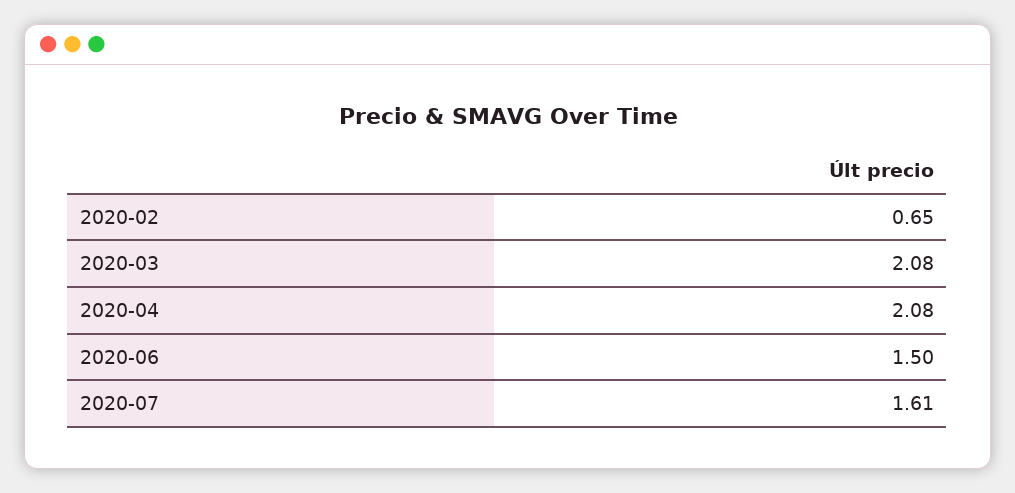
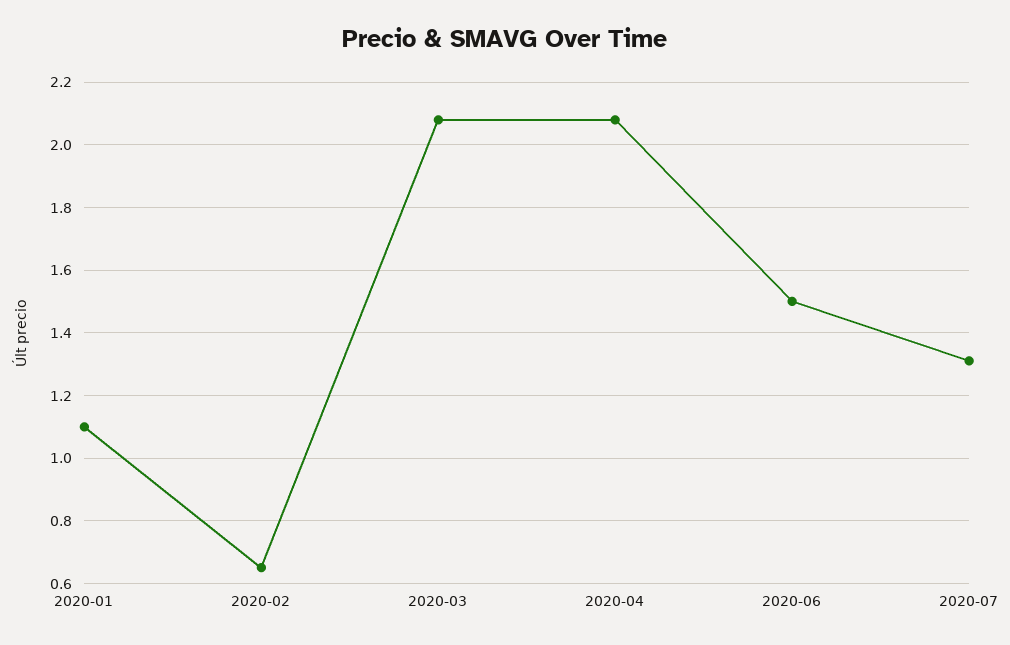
2020-07: 1.61 -> 1.3
2020-01: none -> 1.1

